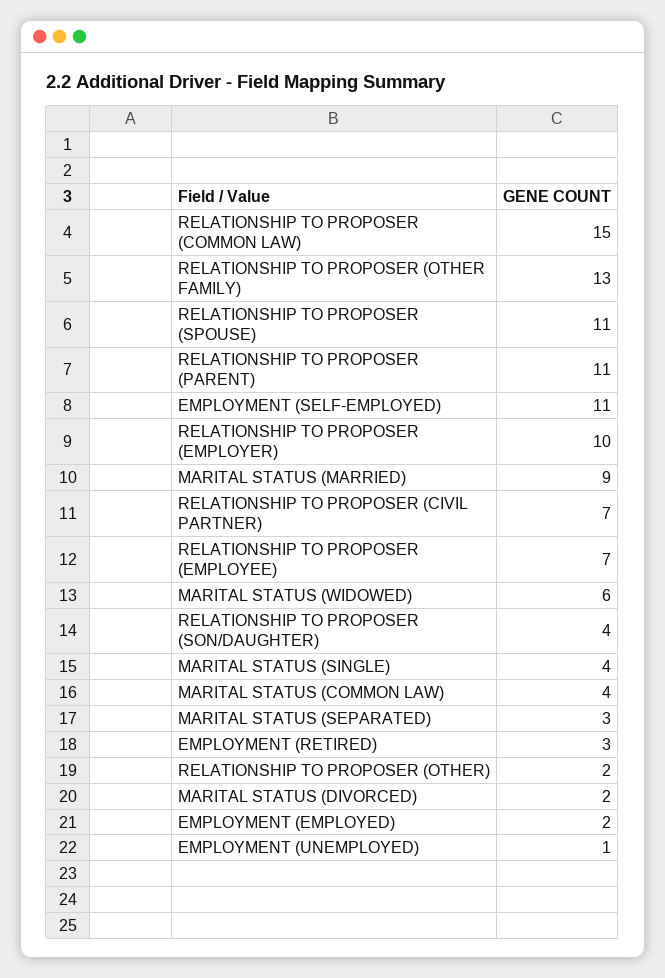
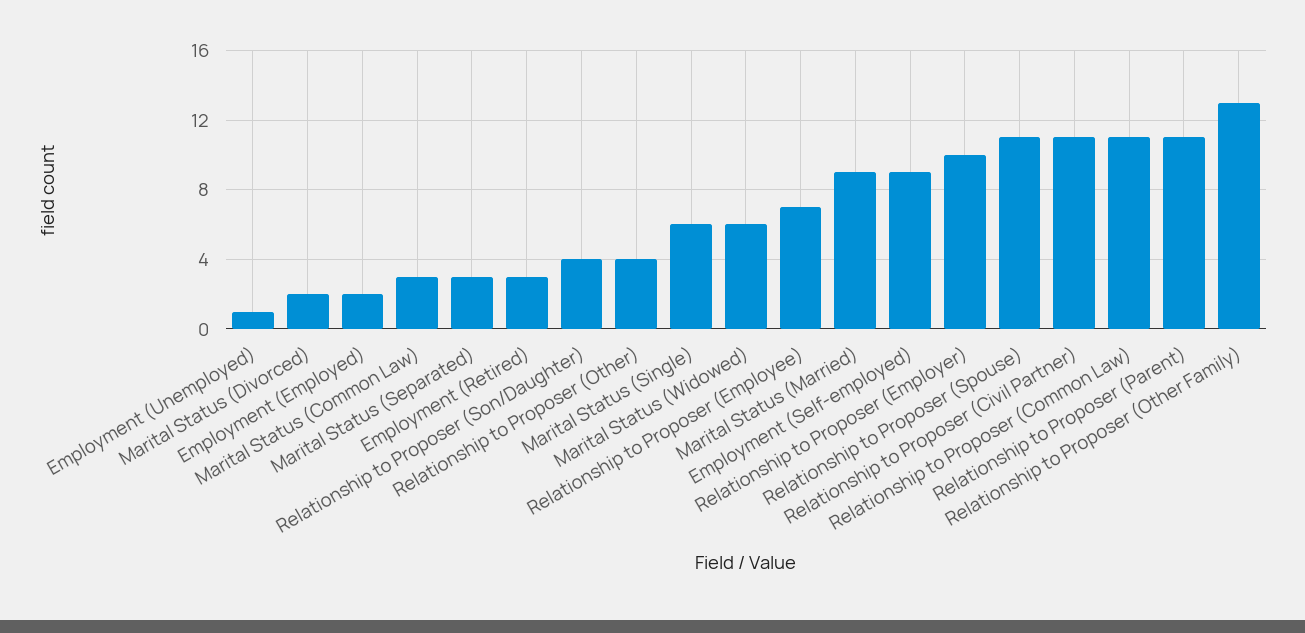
RELATIONSHIP TO PROPOSER (COMMON LAW): 15 -> 11
EMPLOYMENT (SELF-EMPLOYED): 11 -> 9
RELATIONSHIP TO PROPOSER (CIVIL PARTNER): 7 -> 11
MARITAL STATUS (SINGLE): 4 -> 6
MARITAL STATUS (COMMON LAW): 4 -> 3
RELATIONSHIP TO PROPOSER (OTHER): 2 -> 4

